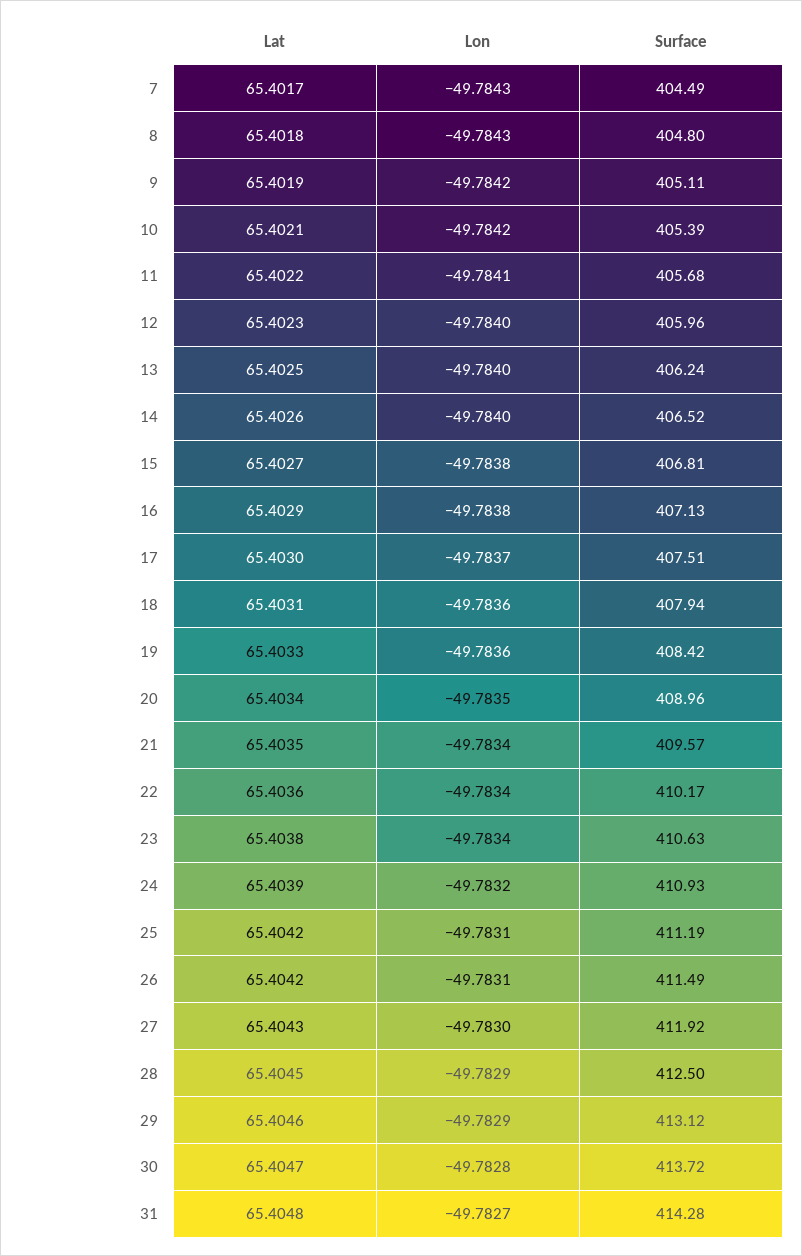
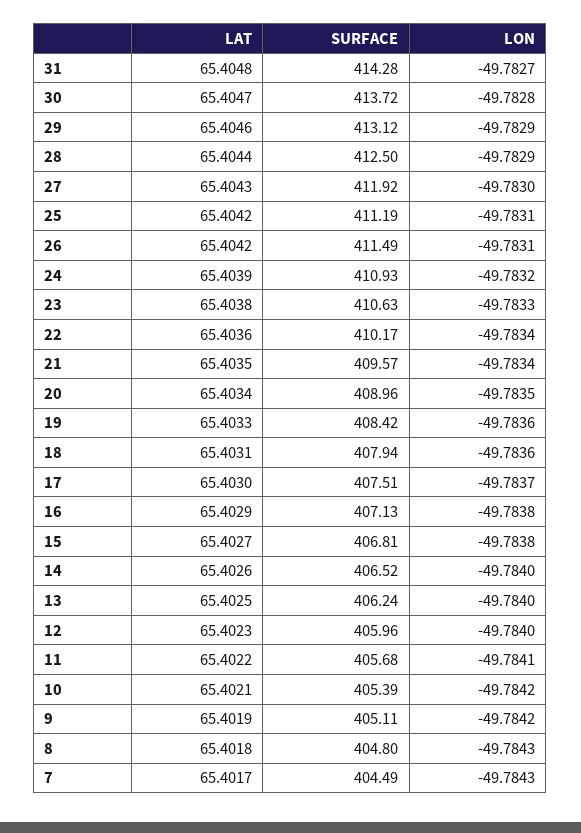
Lon, 23: -49.7834 -> -49.7833
Lat, 28: 65.4045 -> 65.4044

